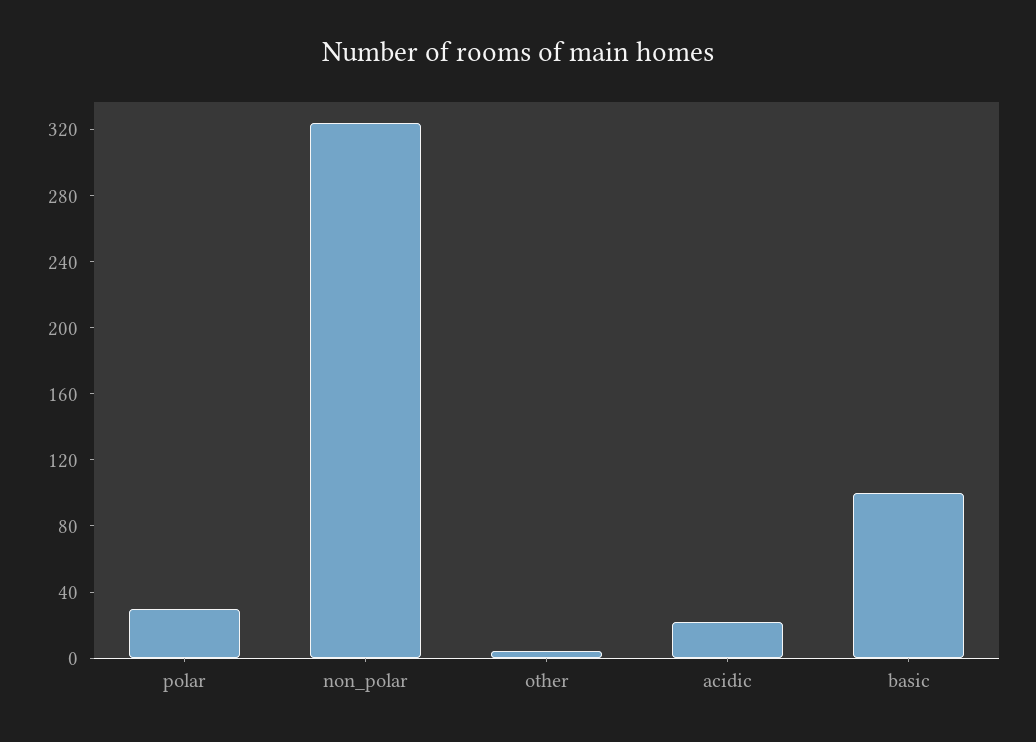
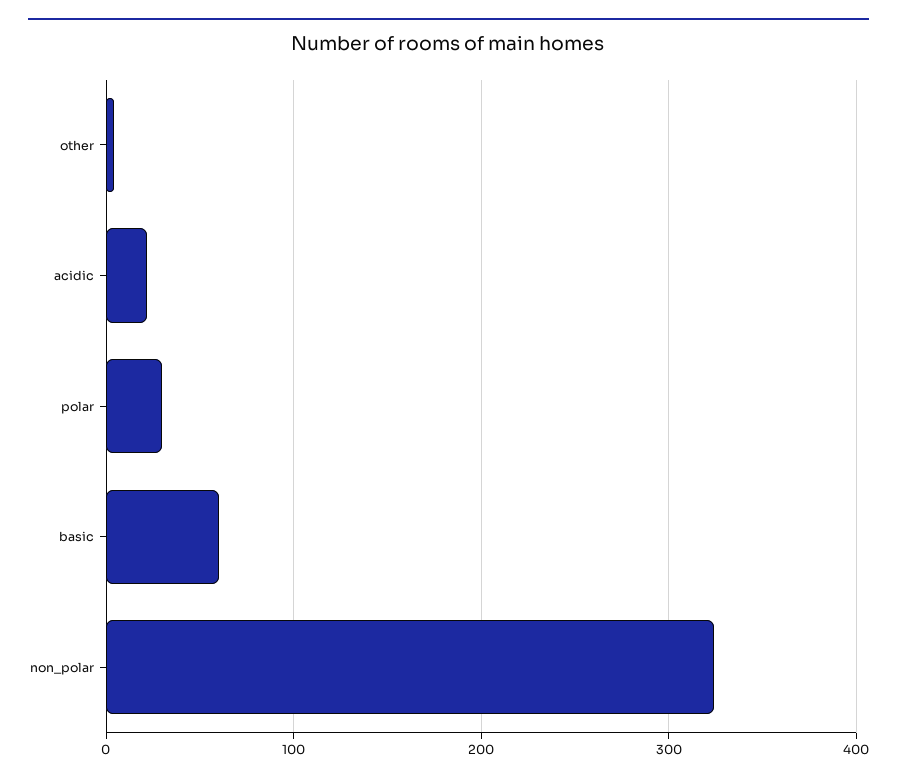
basic: 100 -> 60

